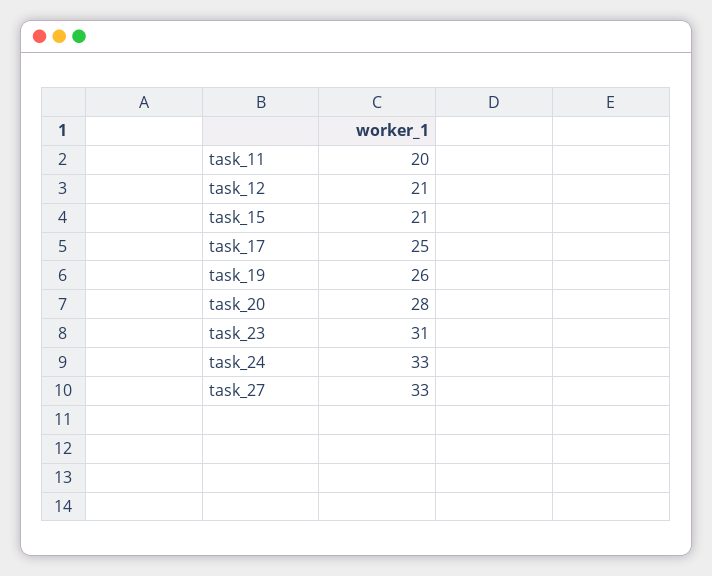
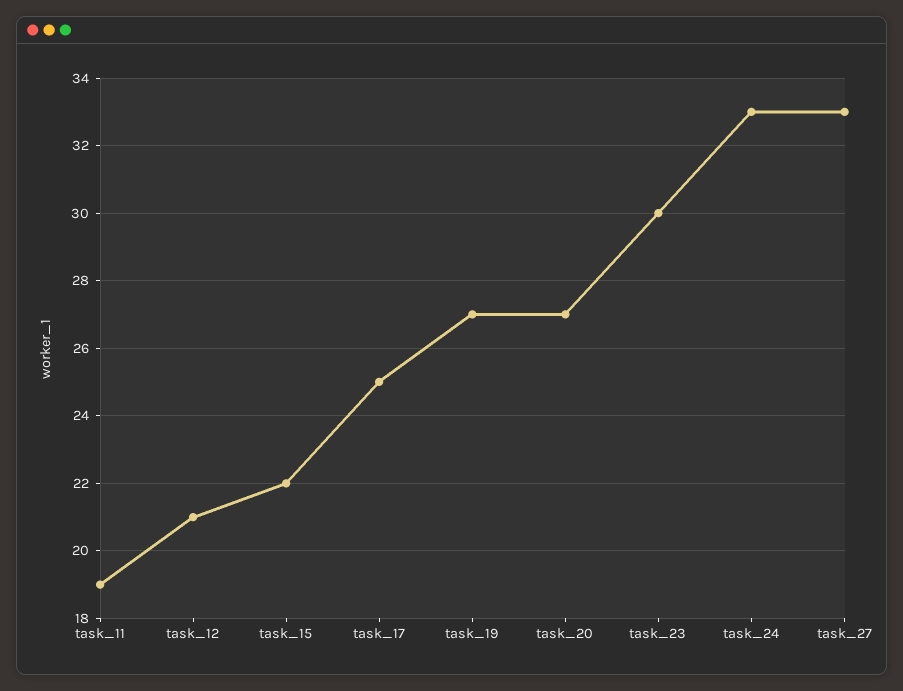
task_11: 20 -> 19
task_15: 21 -> 22
task_19: 26 -> 27
task_20: 28 -> 27
task_23: 31 -> 30

